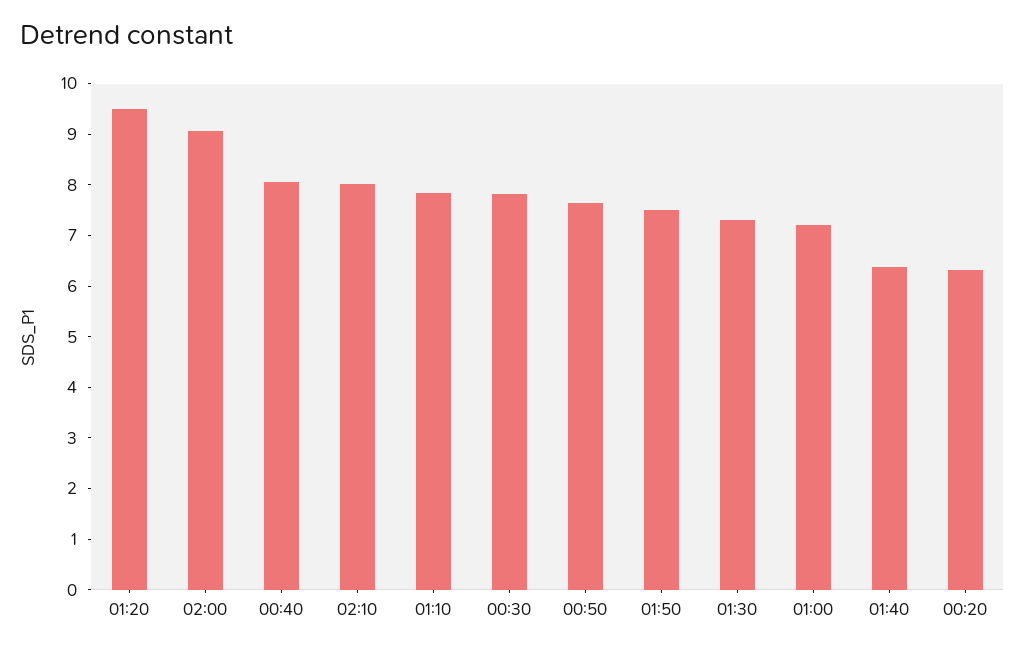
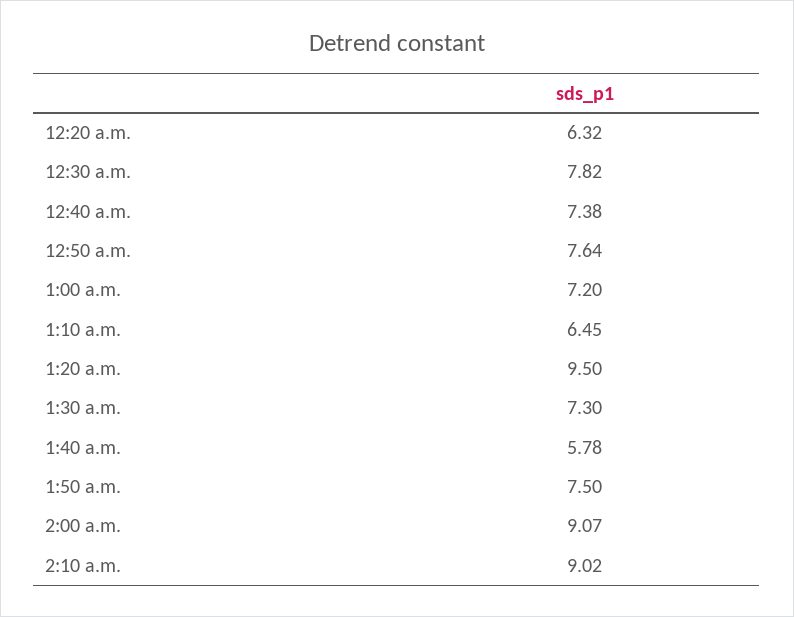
00:40: 8 -> 7.38
02:10: 8 -> 9.02
01:10: 7.8 -> 6.45
01:40: 6.4 -> 5.78

